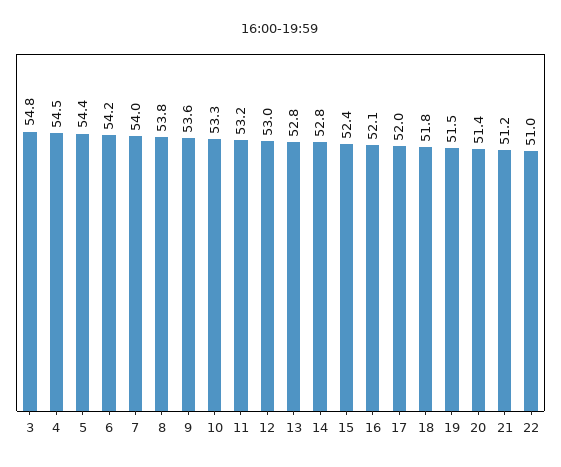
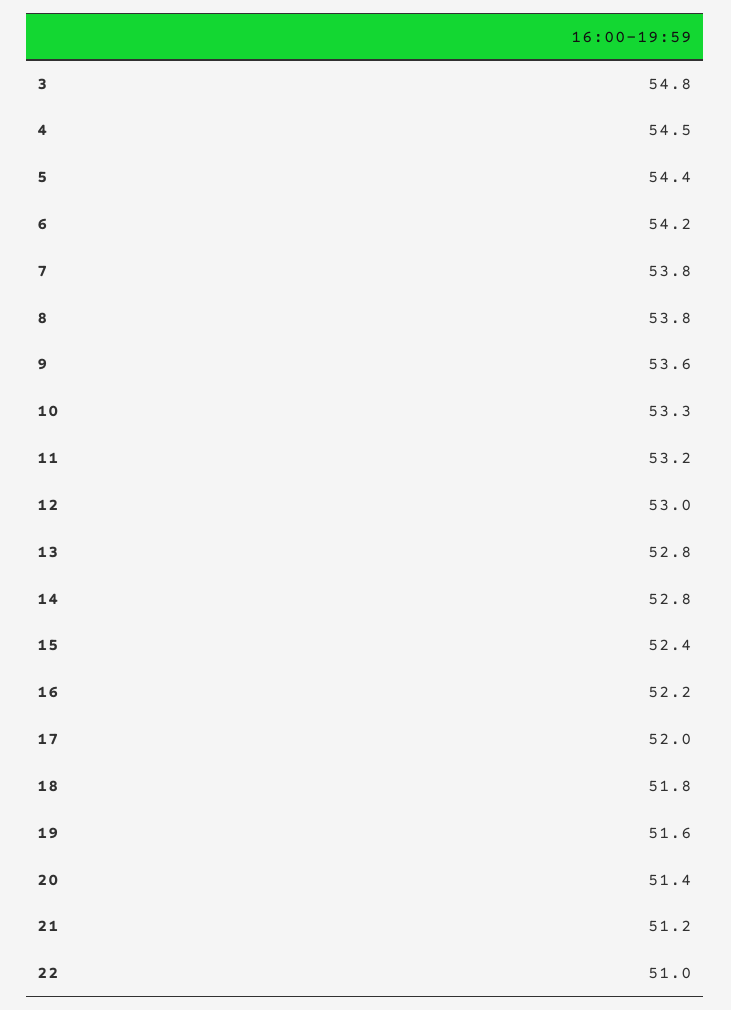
7: 54 -> 53.8
16: 52.1 -> 52.2
19: 51.5 -> 51.6

